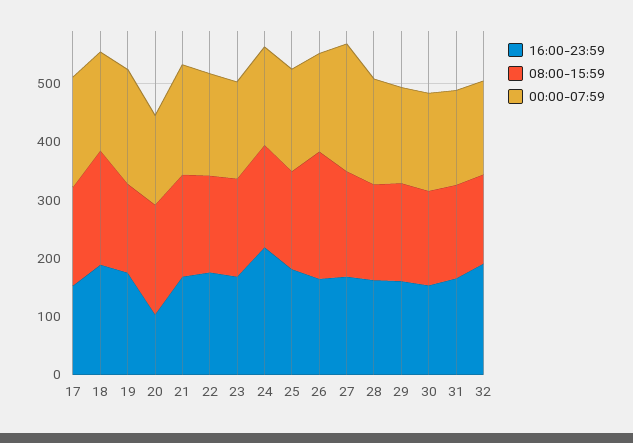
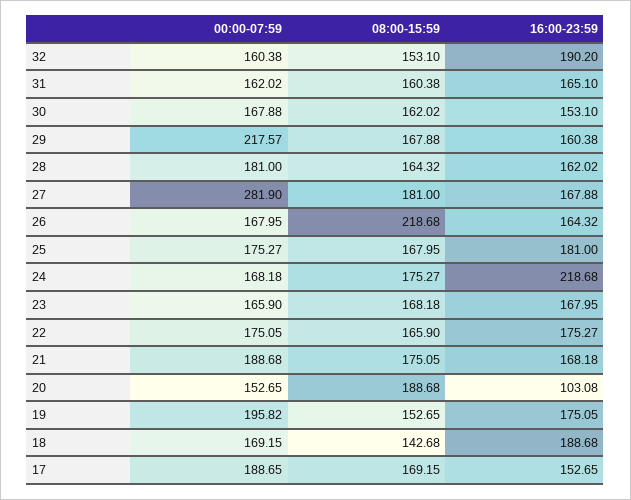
08:00-15:59, 18: 200 -> 142.68
00:00-07:59, 27: 220 -> 281.9
00:00-07:59, 29: 160 -> 217.57

